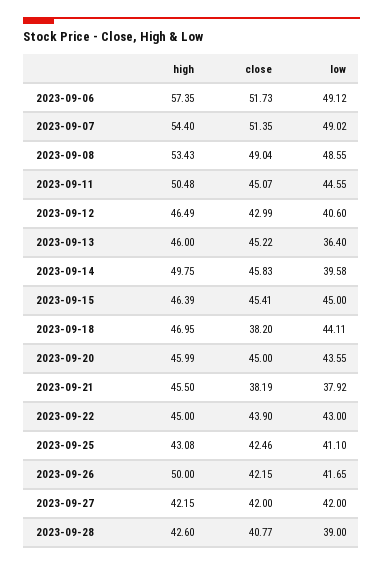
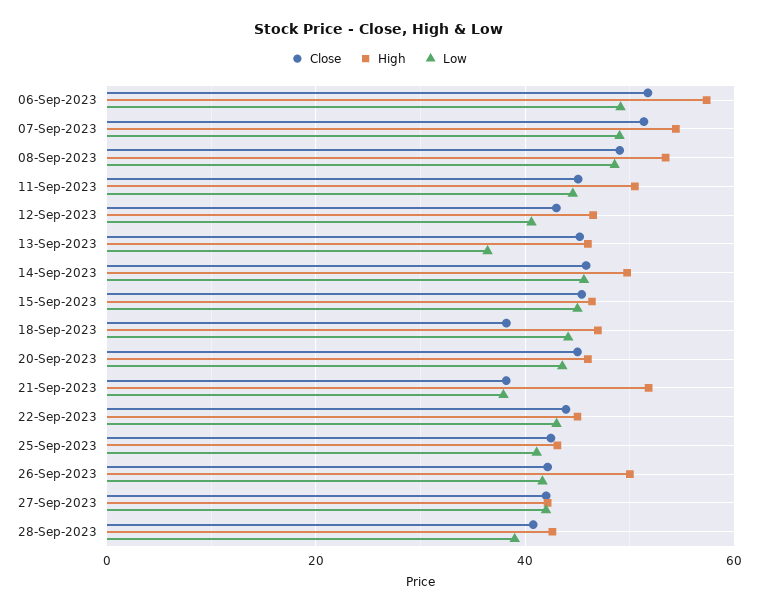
low, 2023-09-14: 39.58 -> 46
high, 2023-09-21: 45.5 -> 52

